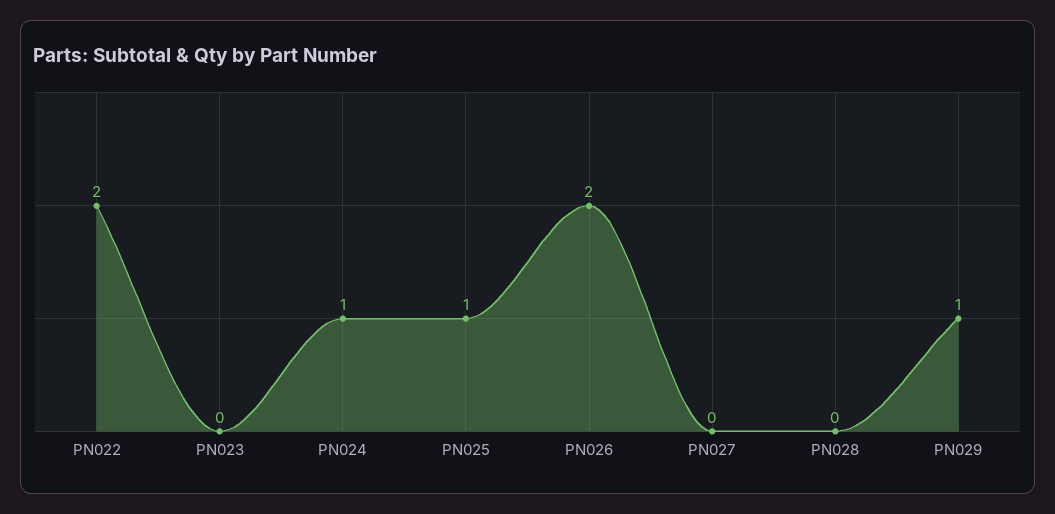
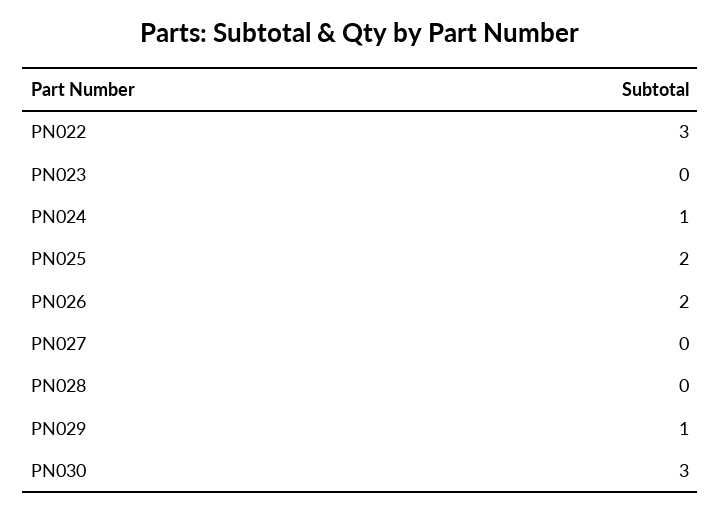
PN022: 2 -> 3
PN025: 1 -> 2
PN030: none -> 3

